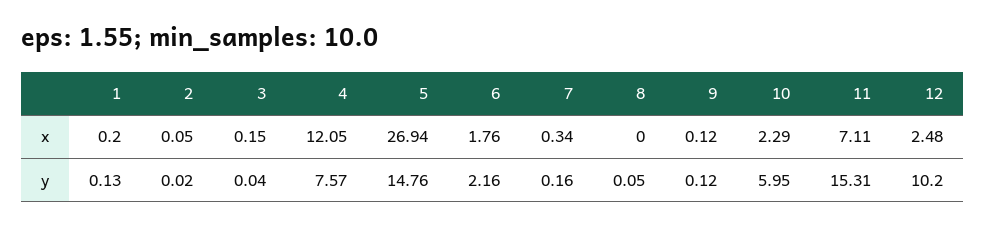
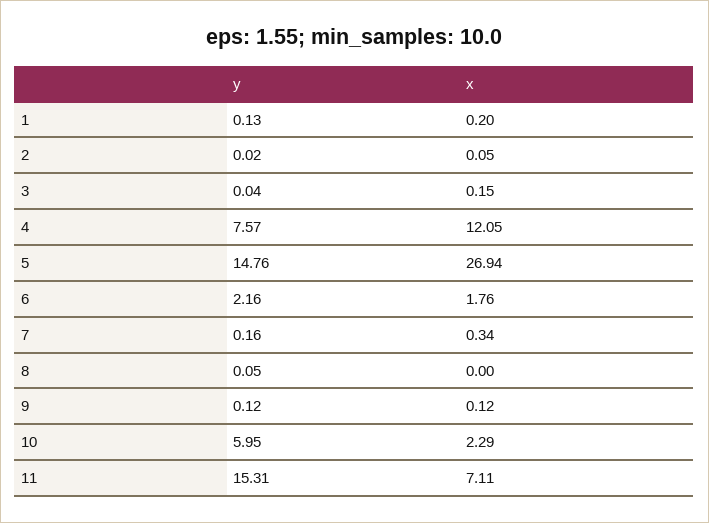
12, x: 2.48 -> none
12, y: 10.2 -> none

